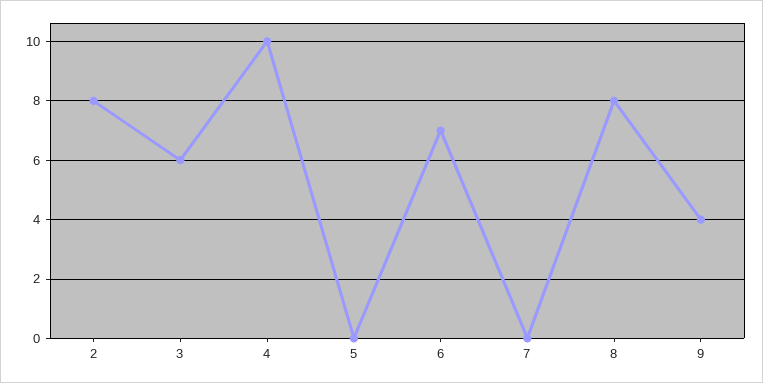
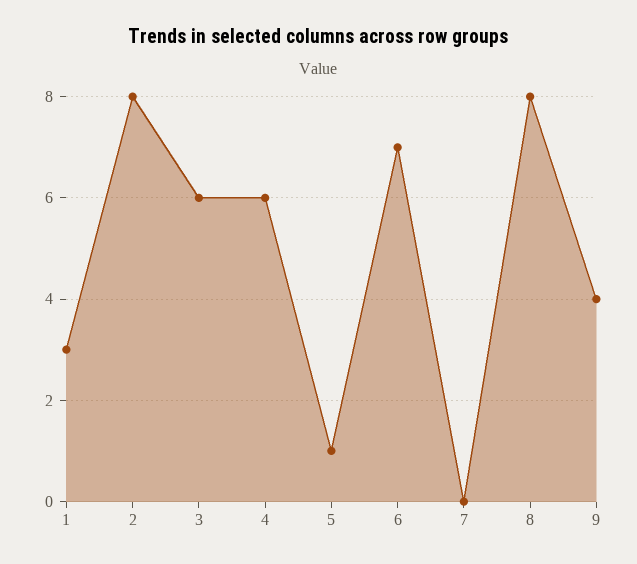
4: 10 -> 6
5: 0 -> 1
1: none -> 3

